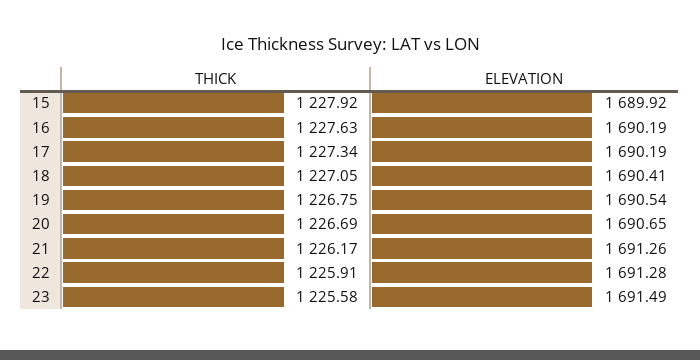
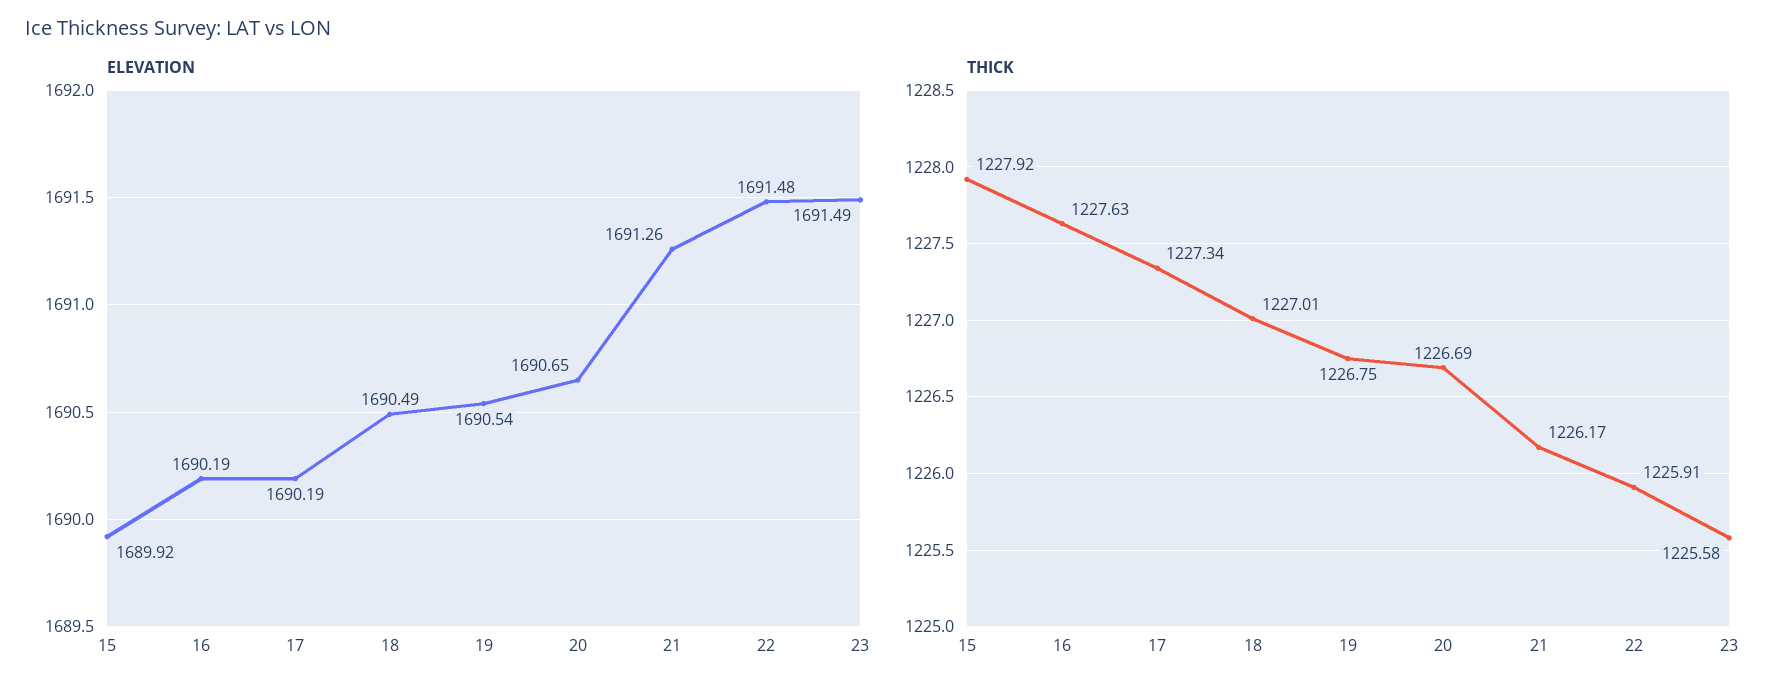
THICK, 18: 1227.05 -> 1227.01
ELEVATION, 18: 1690.41 -> 1690.49
ELEVATION, 22: 1691.28 -> 1691.48

